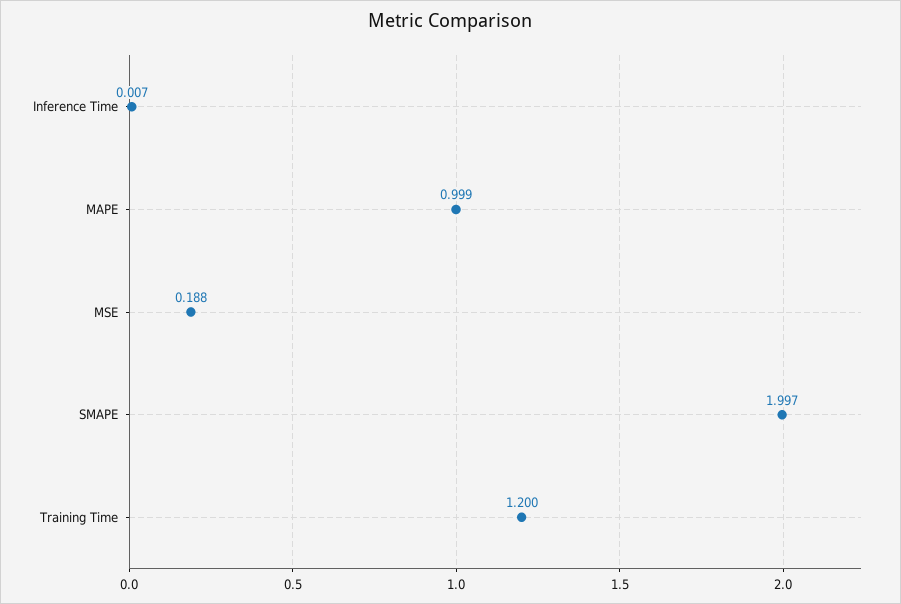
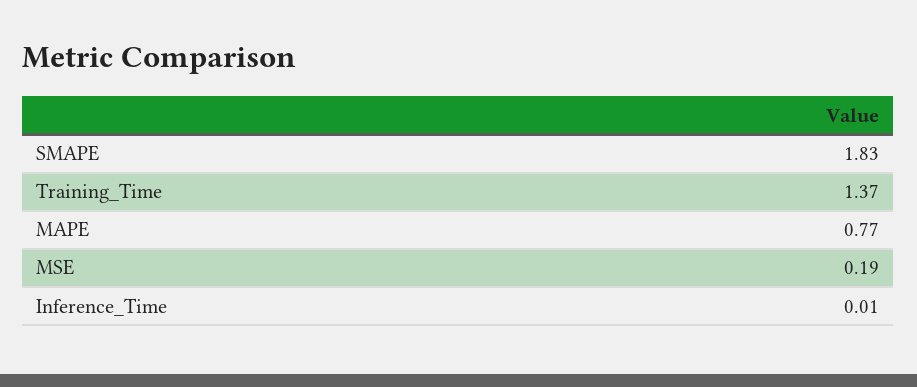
MAPE: 0.999 -> 0.77
SMAPE: 1.997 -> 1.83
Training Time: 1.2 -> 1.37

